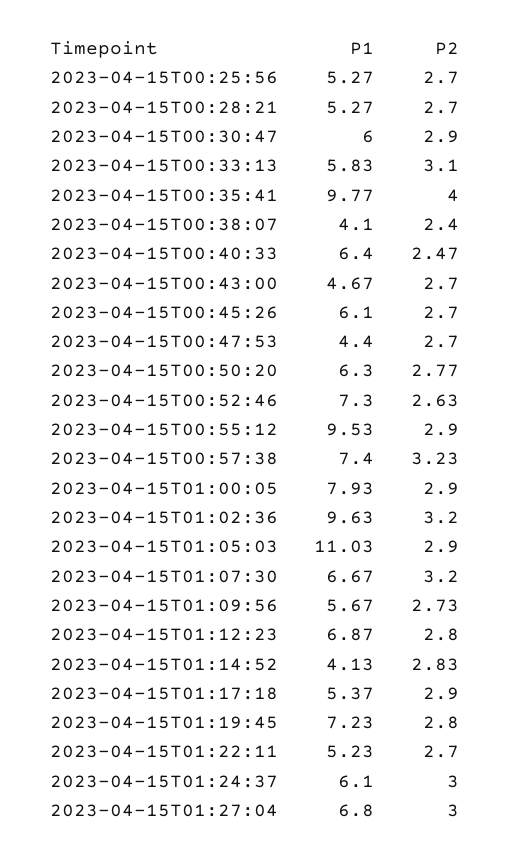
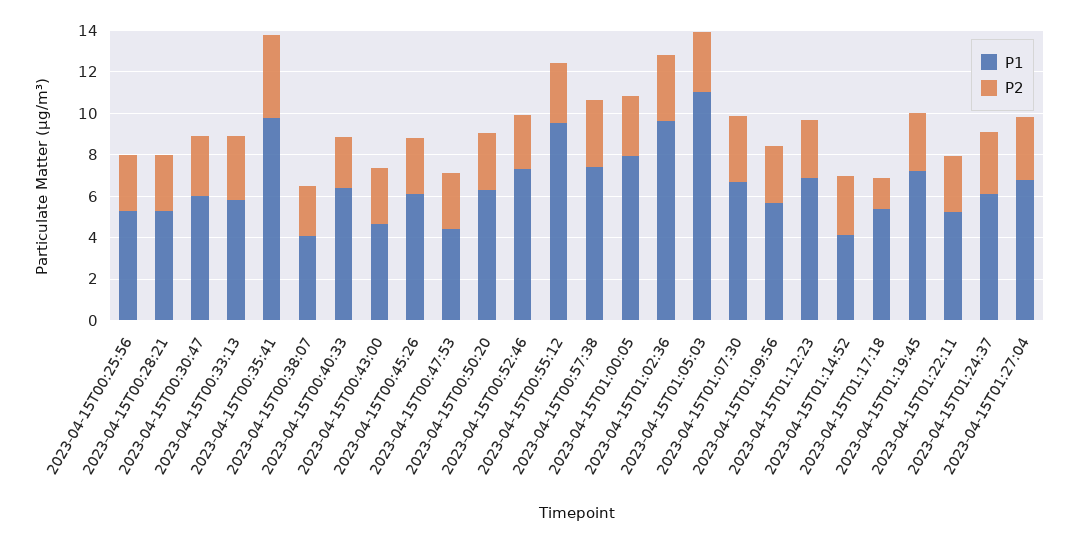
P2, 2023-04-15T01:17:18: 2.9 -> 1.5

